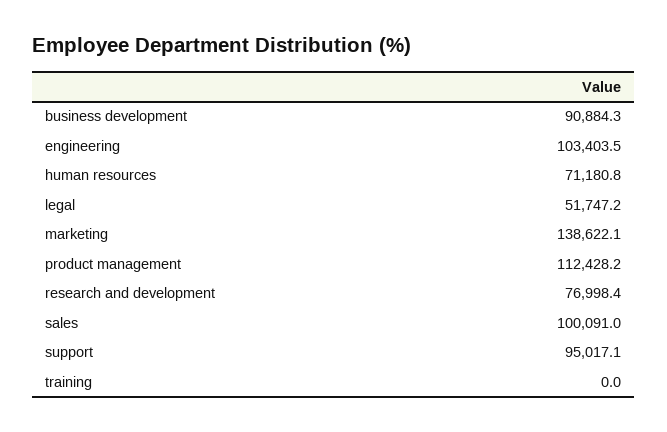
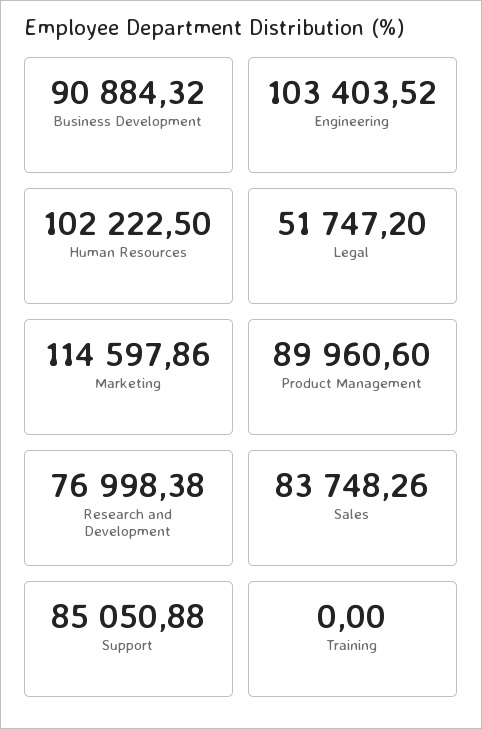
human resources: 71180.8 -> 102222.5
marketing: 138622.1 -> 114597.86
product management: 112428.2 -> 89960.6
sales: 100091 -> 83748.26
support: 95017.1 -> 85050.88

